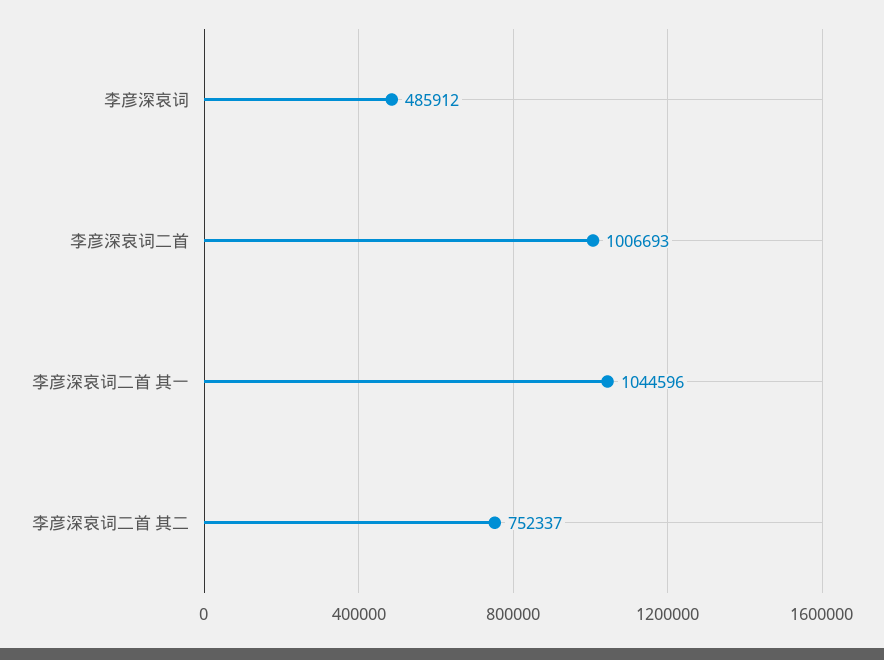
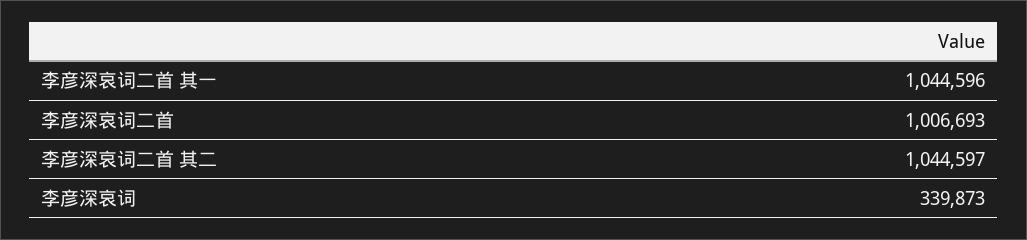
李彦深哀词: 485912 -> 339873
李彦深哀词二首 其二: 752337 -> 1044597

